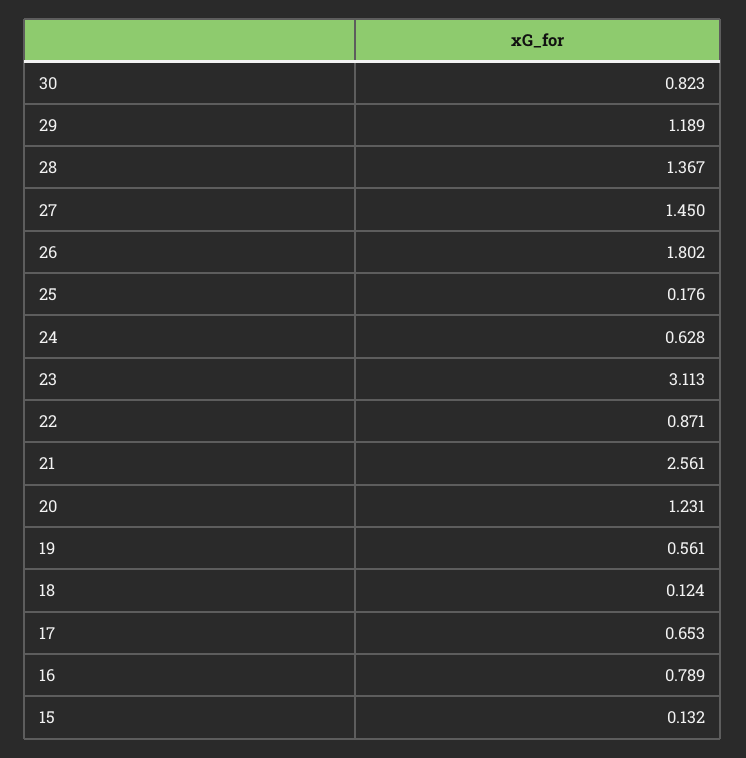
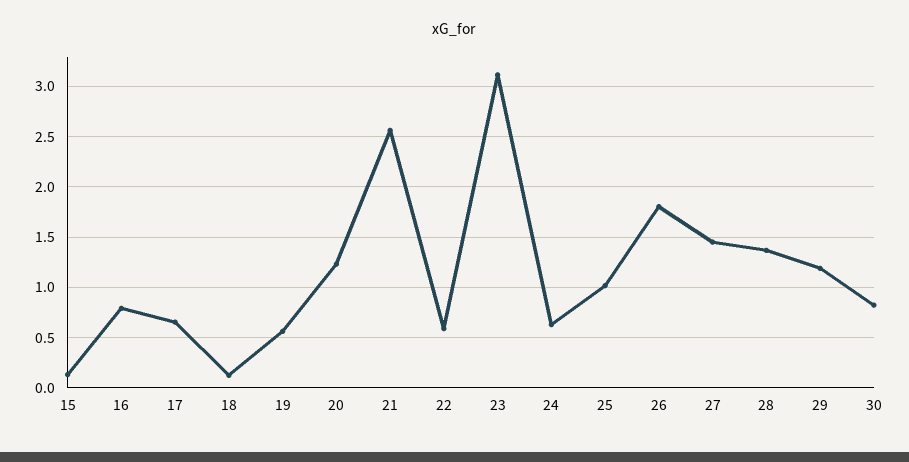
25: 0.176 -> 1
22: 0.871 -> 0.6

